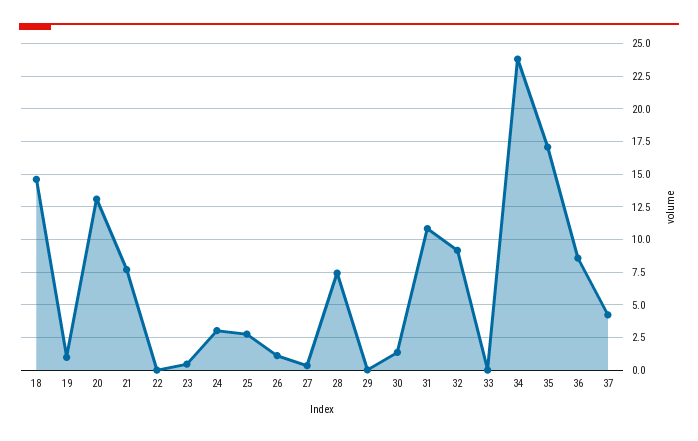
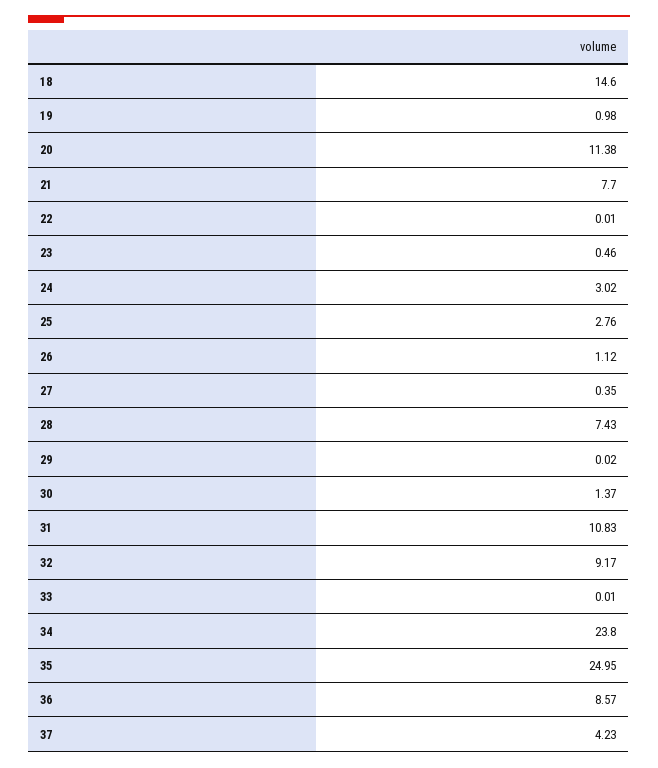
20: 13 -> 11.38
35: 17 -> 24.95

